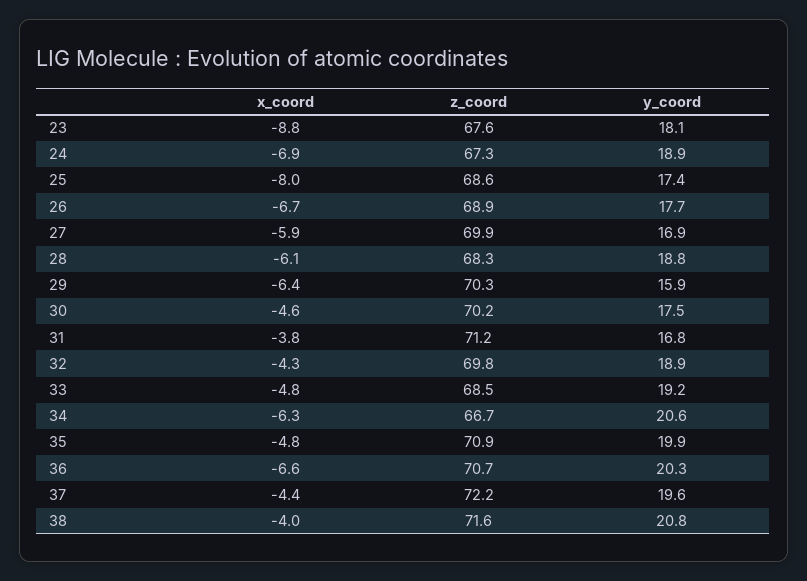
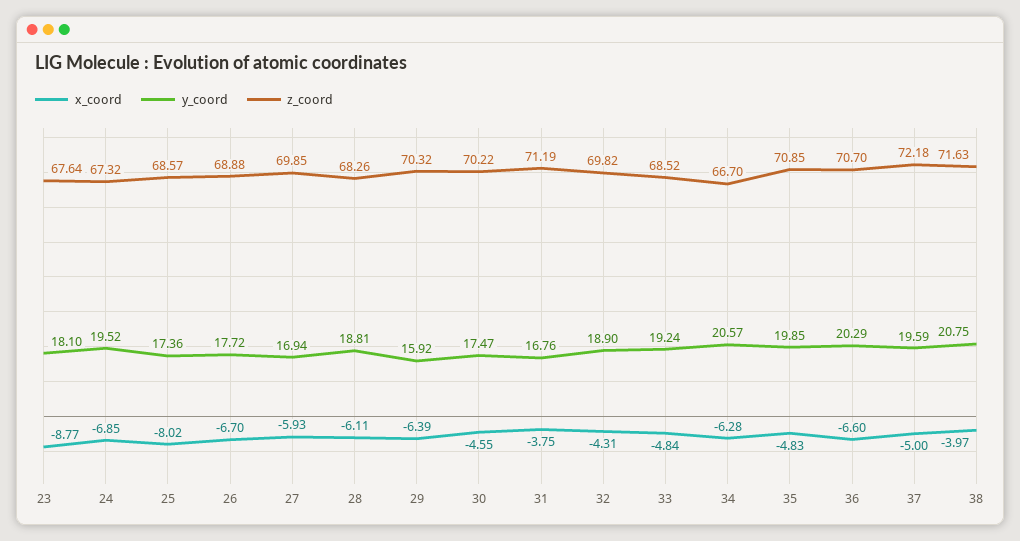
y_coord, 24: 18.9 -> 19.52
x_coord, 37: -4.4 -> -5

